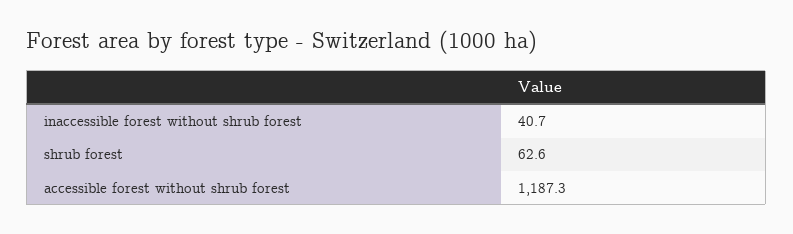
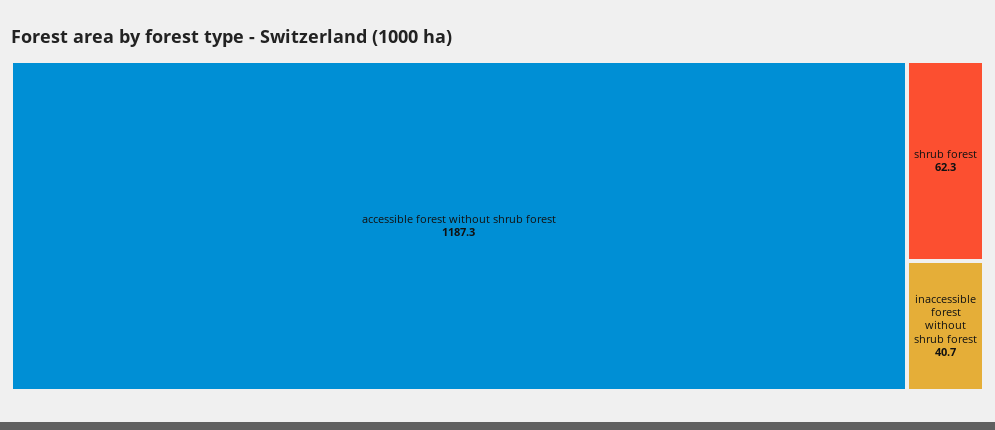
shrub forest: 62.6 -> 62.3

